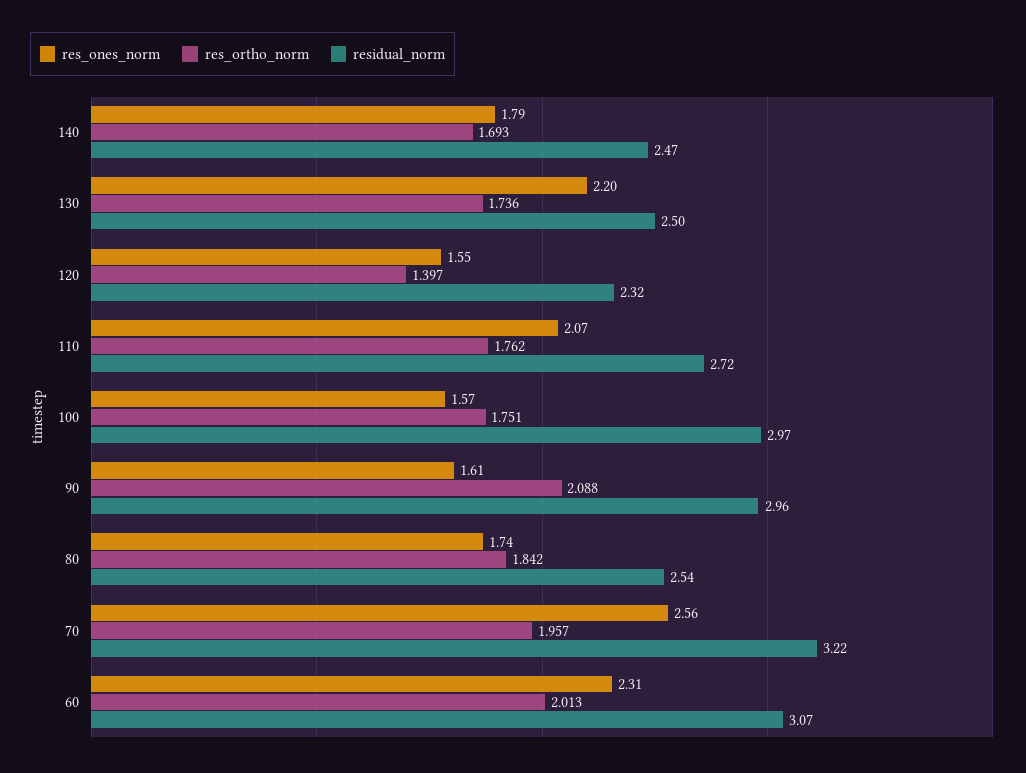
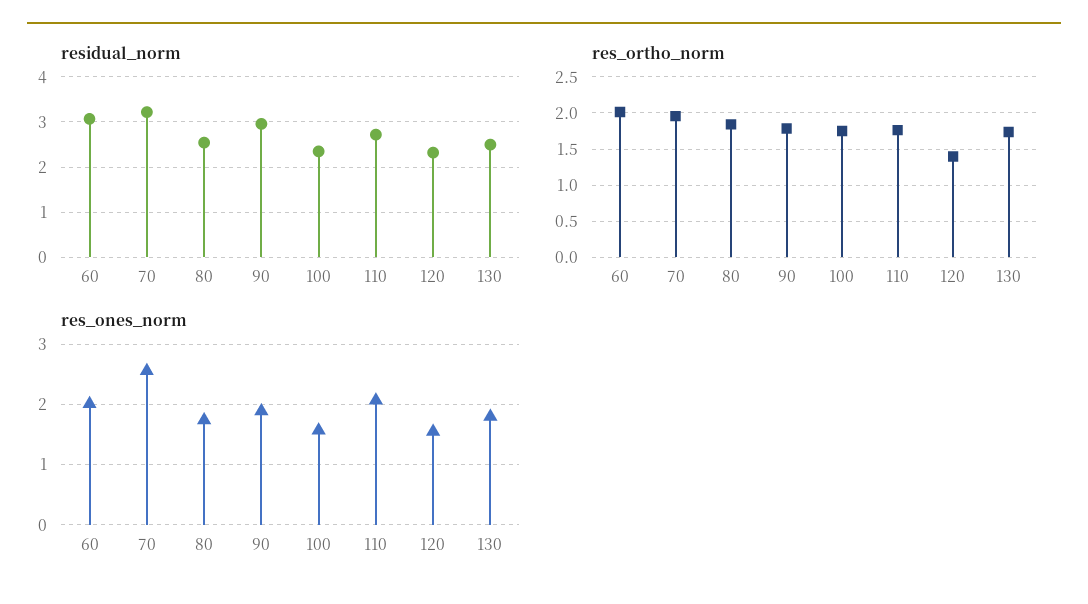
res_ones_norm, 140: 1.79 -> none
res_ortho_norm, 140: 1.693 -> none
residual_norm, 140: 2.47 -> none
res_ones_norm, 130: 2.2 -> 1.8
residual_norm, 100: 2.97 -> 2.4
res_ones_norm, 90: 1.61 -> 1.9
res_ortho_norm, 90: 2.088 -> 1.8
res_ones_norm, 60: 2.31 -> 2

